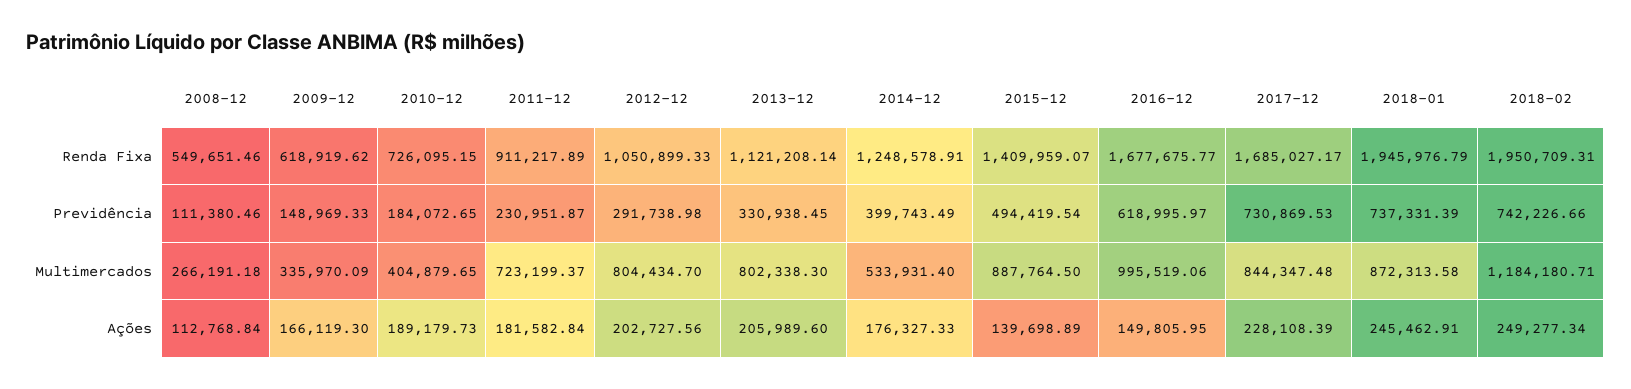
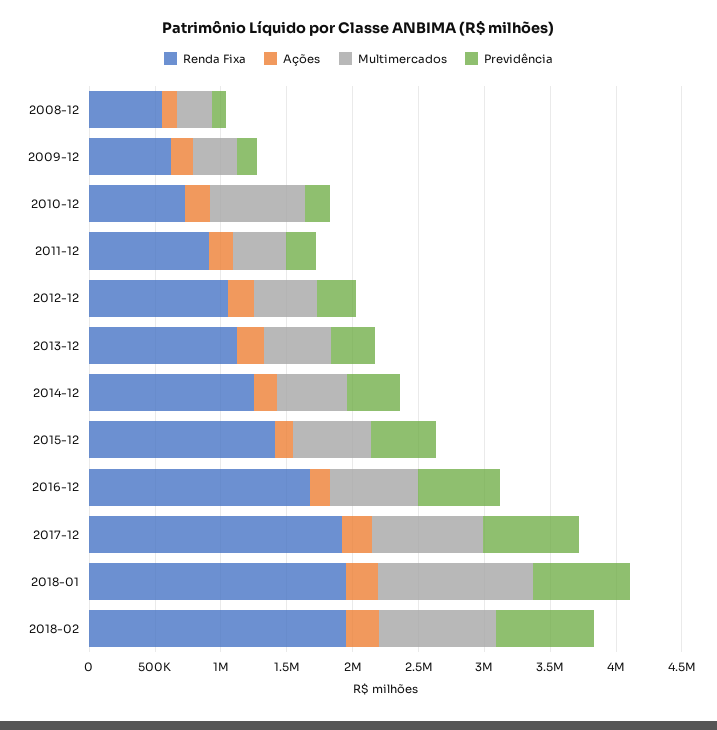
Renda Fixa, 2017-12: 1685027.17 -> 1900000
Multimercados, 2010-12: 404879.65 -> 700000
Multimercados, 2011-12: 723199.37 -> 400000
Multimercados, 2012-12: 804434.7 -> 500000
Multimercados, 2013-12: 802338.3 -> 500000
Multimercados, 2015-12: 887764.5 -> 600000
Multimercados, 2016-12: 995519.06 -> 700000
Multimercados, 2018-01: 872313.58 -> 1200000
Multimercados, 2018-02: 1184180.71 -> 900000

